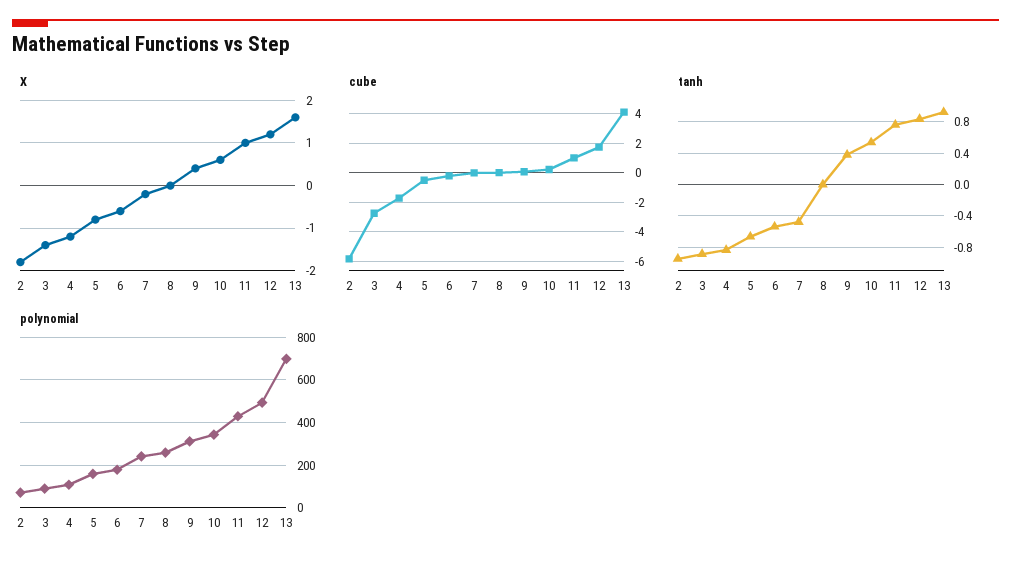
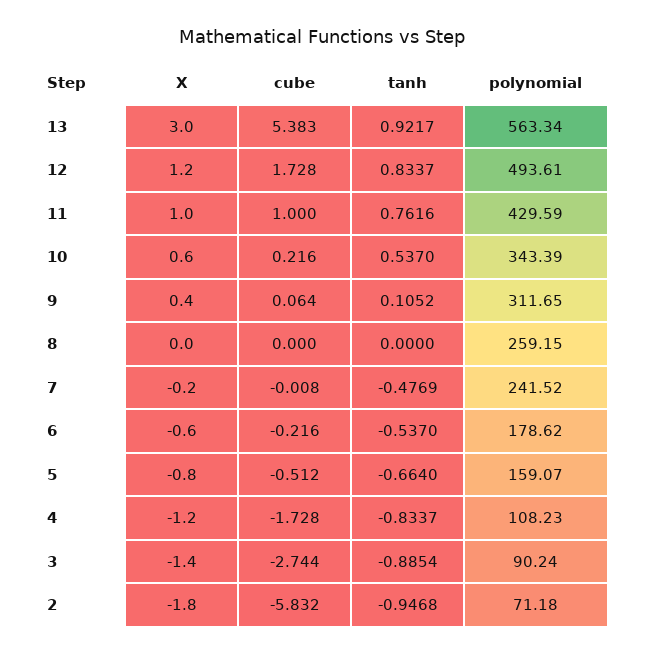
X, 13: 1.5 -> 3
cube, 13: 4 -> 5.383
tanh, 9: 0.4 -> 0.1052
polynomial, 13: 700 -> 563.34

